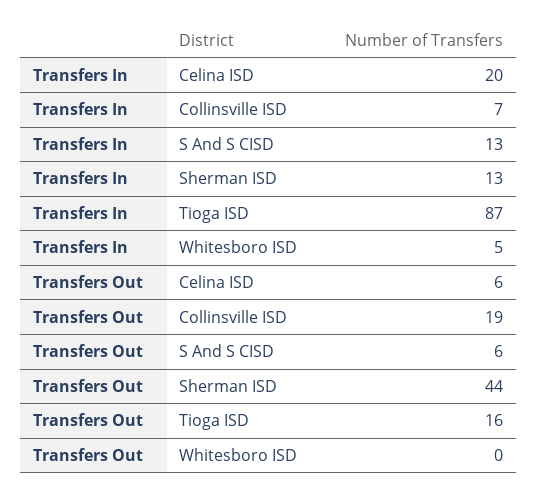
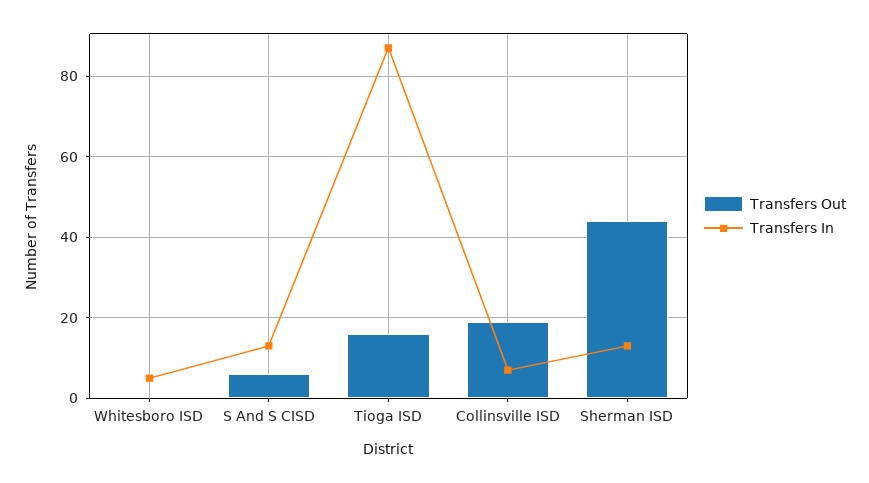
Transfers In, Celina ISD: 20 -> none
Transfers Out, Celina ISD: 6 -> none

